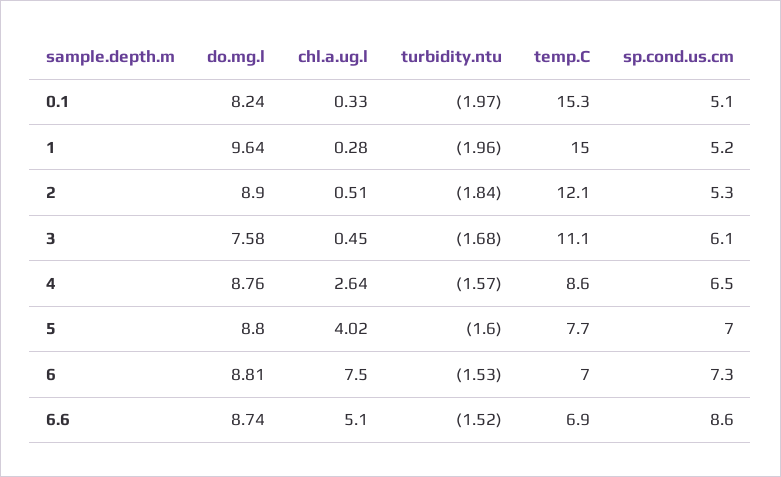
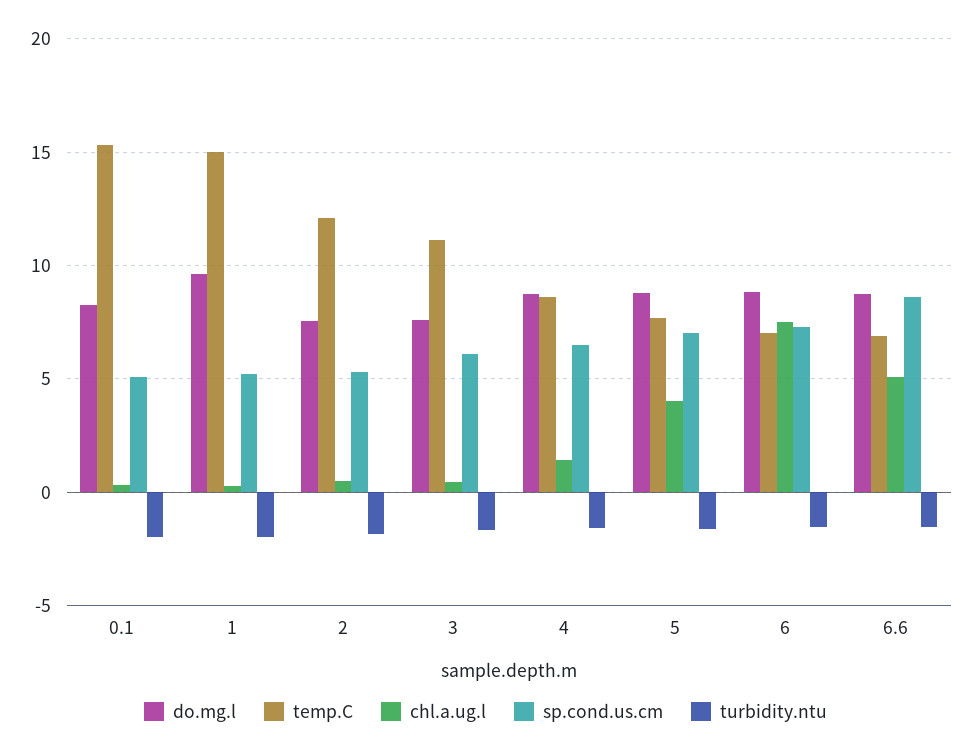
do.mg.l, 2: 8.9 -> 7.5
chl.a.ug.l, 4: 2.64 -> 1.5

